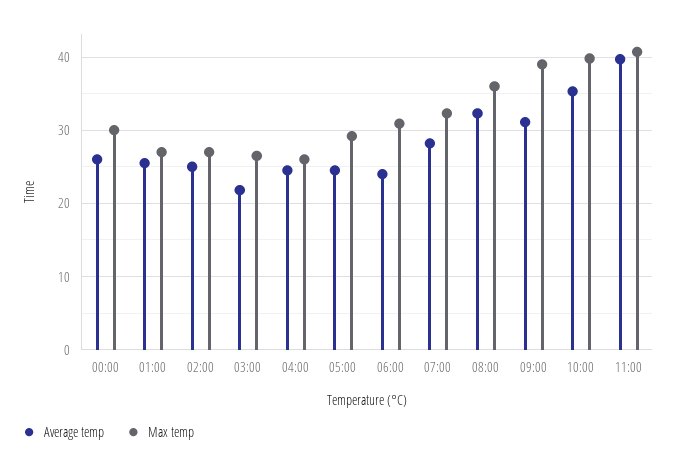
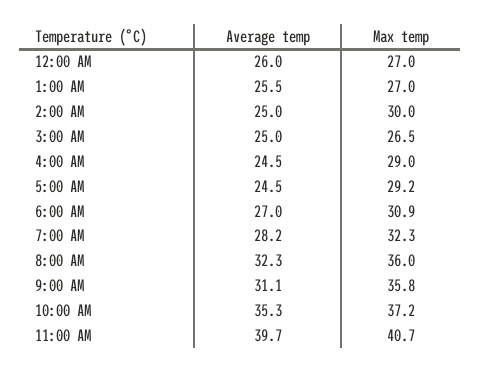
Max temp, 00:00: 30 -> 27
Max temp, 02:00: 27 -> 30
Average temp, 03:00: 22 -> 25
Max temp, 04:00: 26 -> 29
Average temp, 06:00: 24 -> 27
Max temp, 09:00: 39 -> 35.8
Max temp, 10:00: 40 -> 37.2

